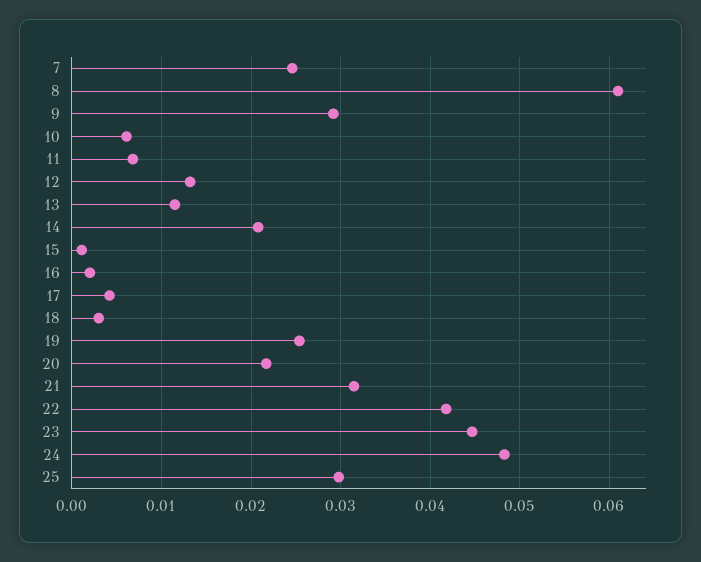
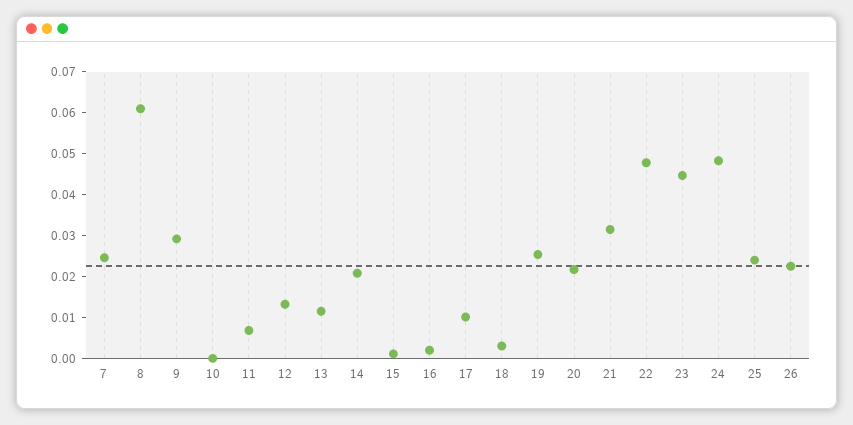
10: 0.006 -> 0
17: 0.004 -> 0.01
22: 0.042 -> 0.048
25: 0.03 -> 0.024
26: none -> 0.022

